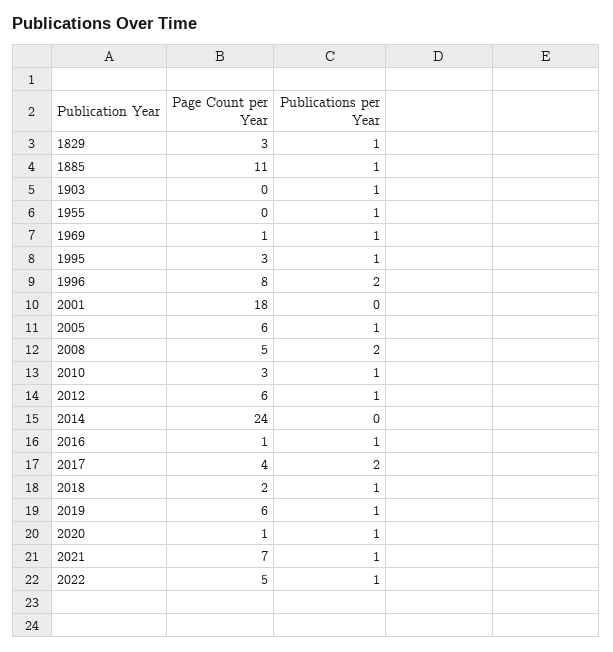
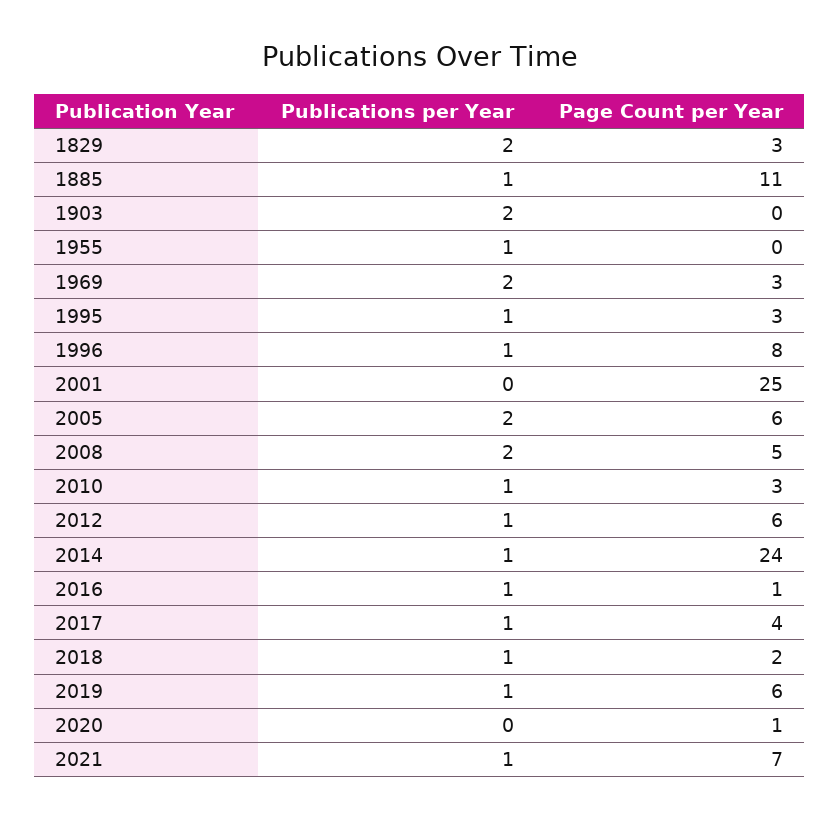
Publications per Year, 1829: 1 -> 2
Publications per Year, 1903: 1 -> 2
Page Count per Year, 1969: 1 -> 3
Publications per Year, 1969: 1 -> 2
Publications per Year, 1996: 2 -> 1
Page Count per Year, 2001: 18 -> 25
Publications per Year, 2005: 1 -> 2
Publications per Year, 2014: 0 -> 1
Publications per Year, 2017: 2 -> 1
Publications per Year, 2020: 1 -> 0
Page Count per Year, 2022: 5 -> none
Publications per Year, 2022: 1 -> none

